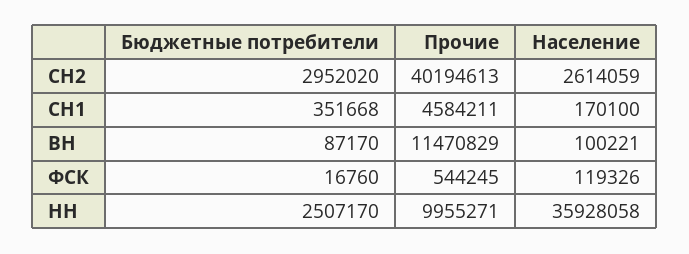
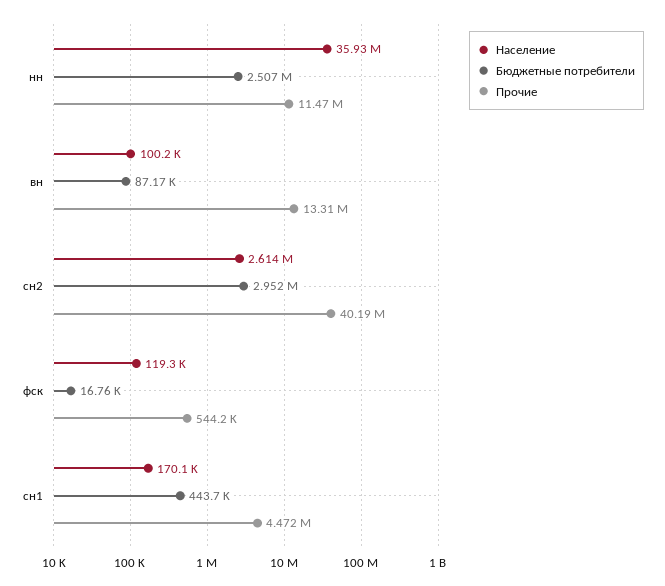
Бюджетные потребители, СН1: 351668 -> 443700
Прочие, СН1: 4584211 -> 4472000
Прочие, ВН: 11470829 -> 13310000
Прочие, НН: 9955271 -> 11470000

